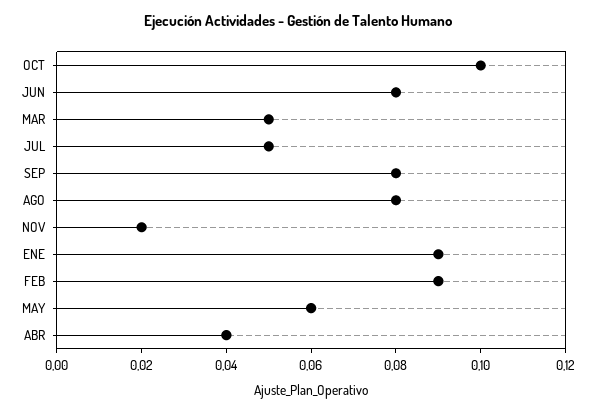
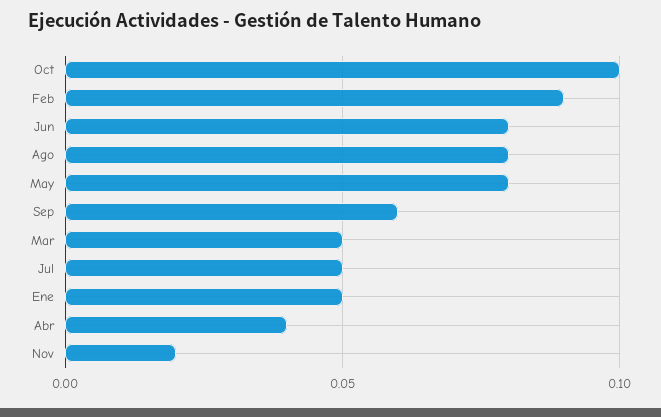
SEP: 0.08 -> 0.06
ENE: 0.09 -> 0.05
MAY: 0.06 -> 0.08

